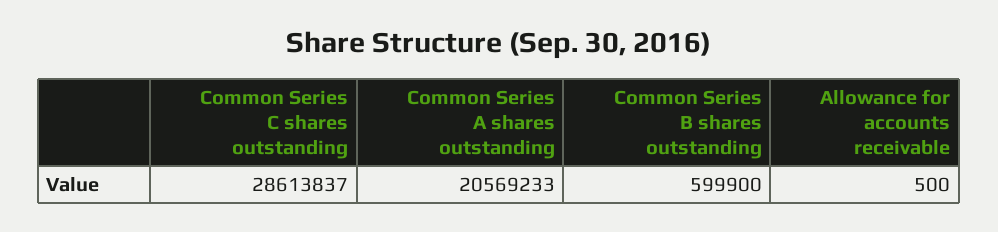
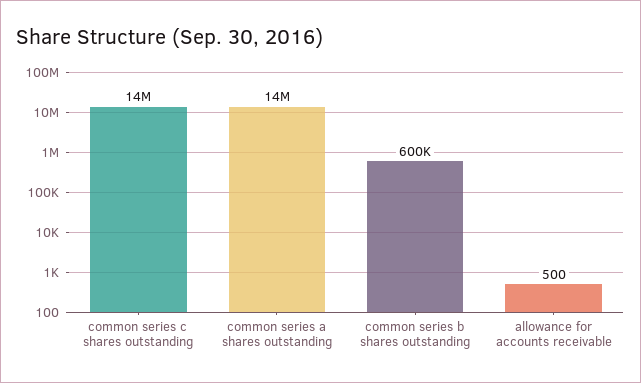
Common Series C shares outstanding: 28613837 -> 14000000
Common Series A shares outstanding: 20569233 -> 14000000

